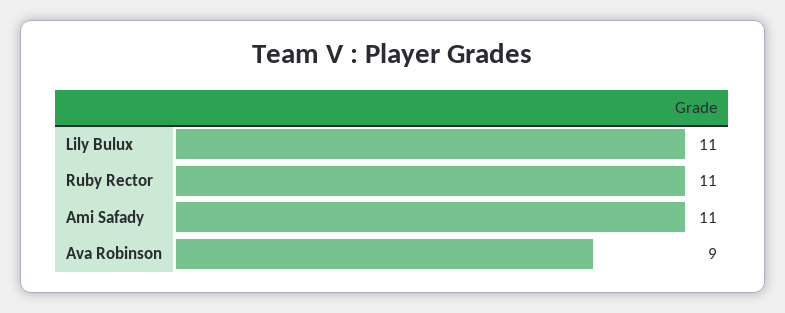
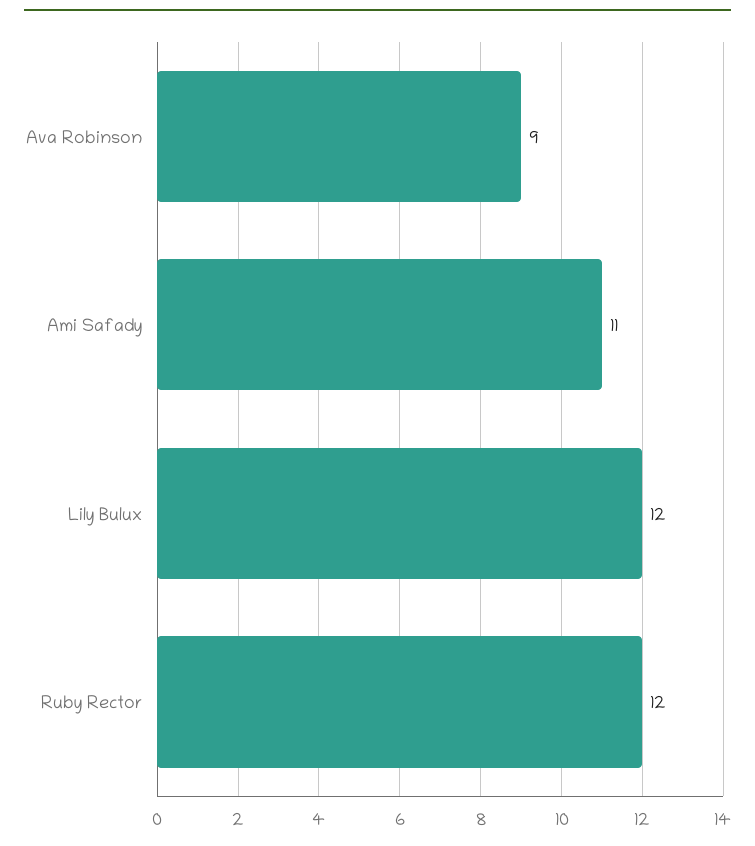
Lily Bulux: 11 -> 12
Ruby Rector: 11 -> 12

